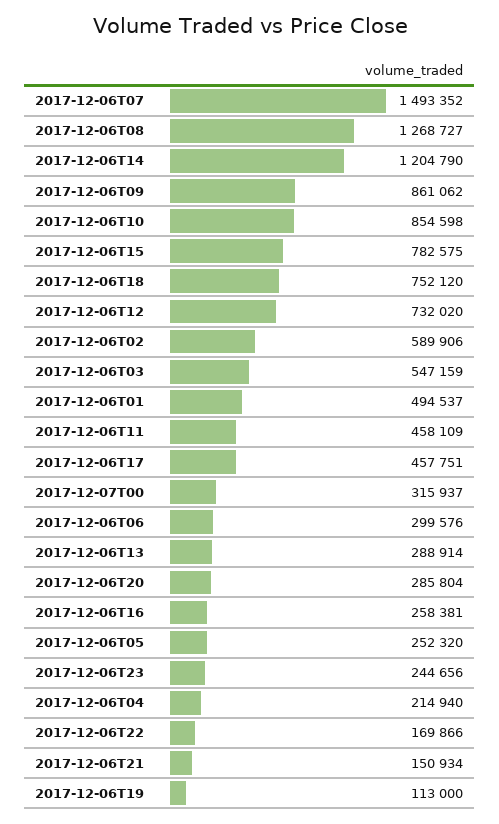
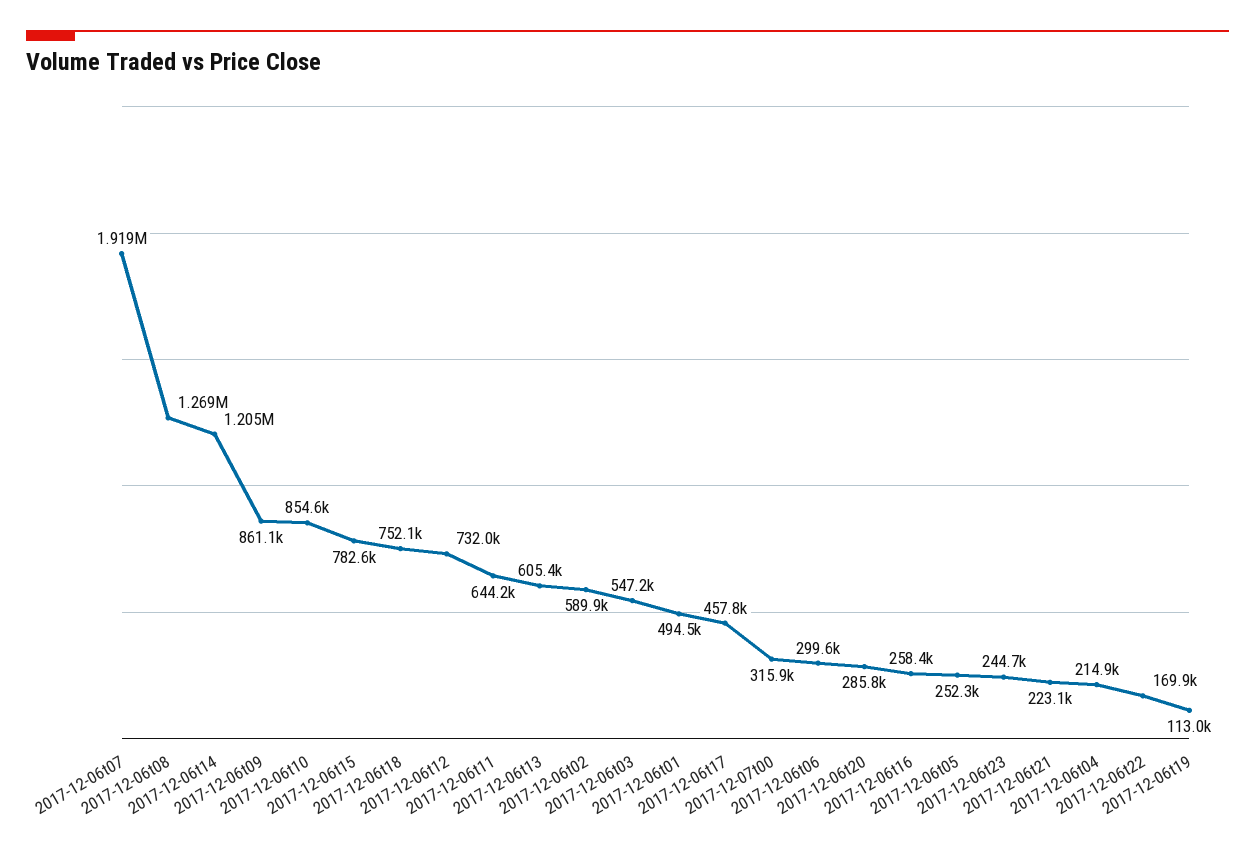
2017-12-06T07: 1493352 -> 1919000
2017-12-06T11: 458109 -> 644200
2017-12-06T13: 288914 -> 605400
2017-12-06T21: 150934 -> 223100

